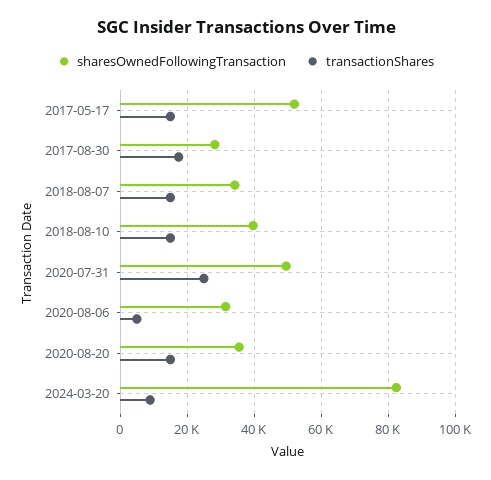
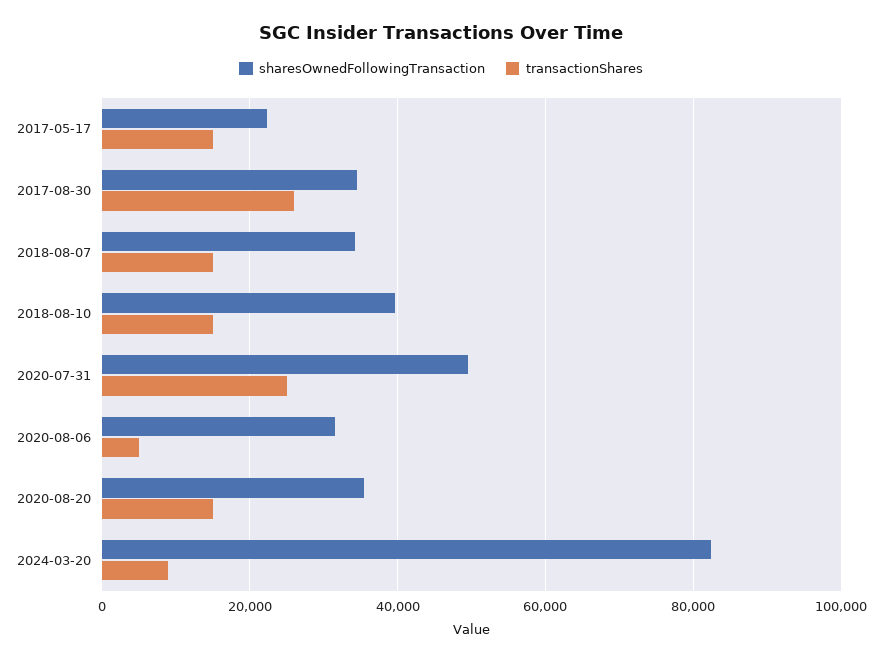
sharesOwnedFollowingTransaction, 2017-05-17: 52000 -> 22000
sharesOwnedFollowingTransaction, 2017-08-30: 28000 -> 34000
transactionShares, 2017-08-30: 18000 -> 26000

